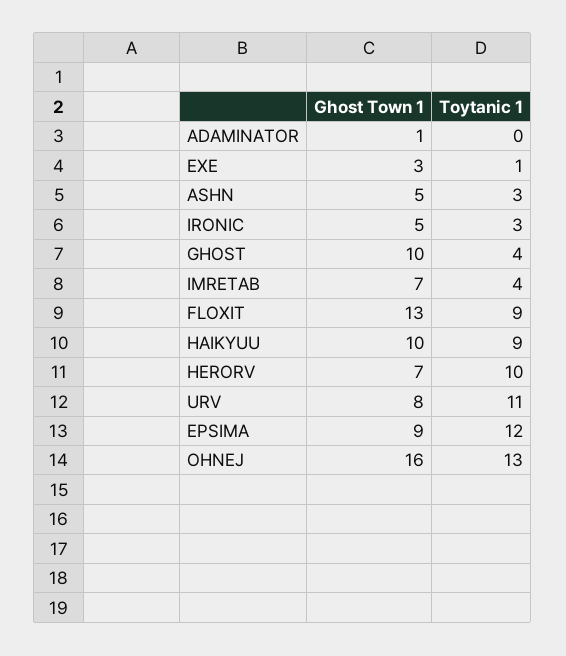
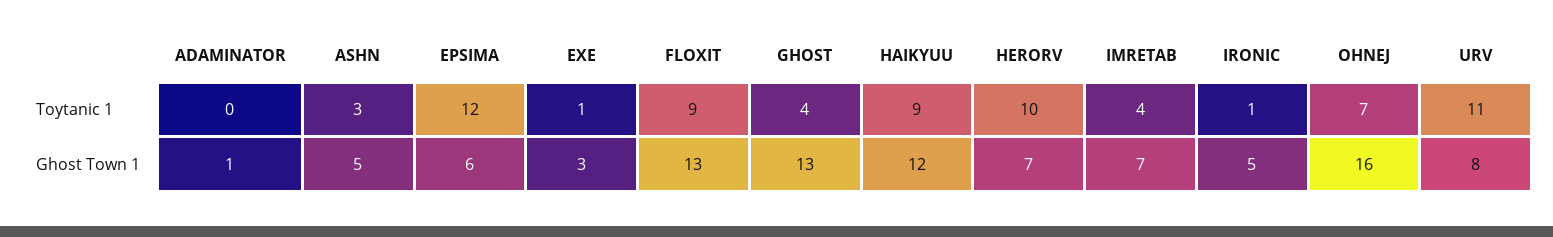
Toytanic 1, IRONIC: 3 -> 1
Ghost Town 1, GHOST: 10 -> 13
Ghost Town 1, HAIKYUU: 10 -> 12
Ghost Town 1, EPSIMA: 9 -> 6
Toytanic 1, OHNEJ: 13 -> 7

